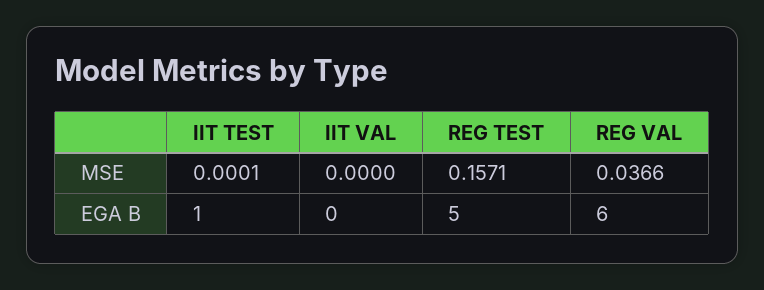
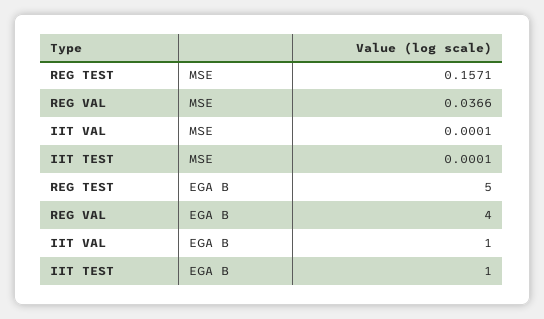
IIT VAL, MSE: 0 -> 0.0001
IIT VAL, EGA B: 0 -> 1
REG VAL, EGA B: 6 -> 4

